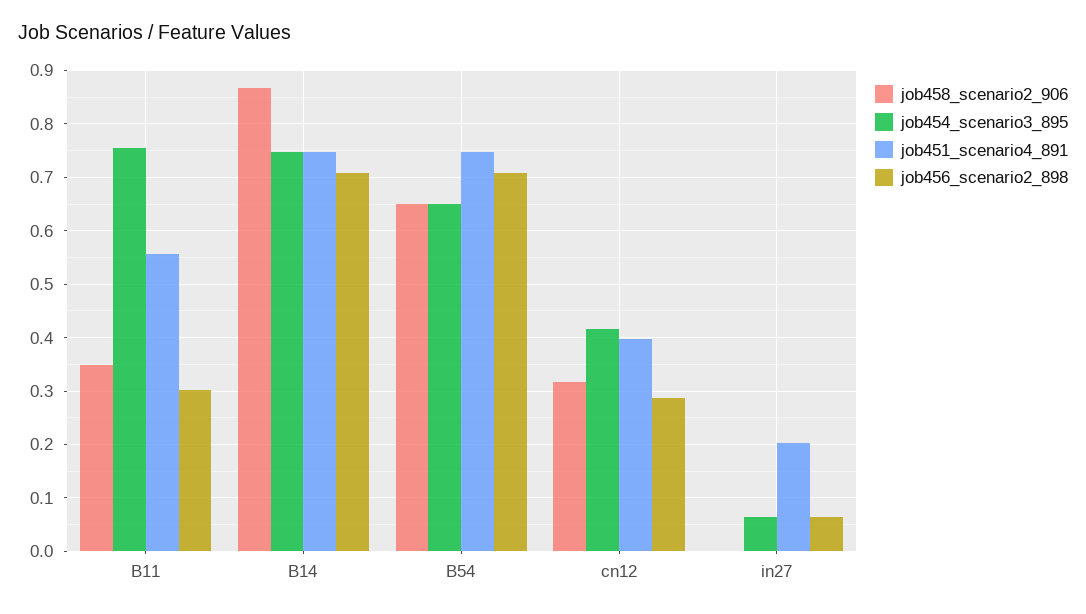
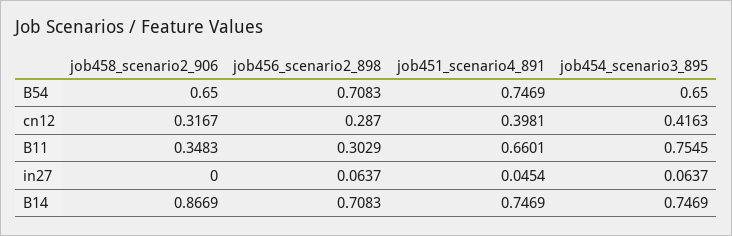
job451_scenario4_891, B11: 0.56 -> 0.6601
job451_scenario4_891, in27: 0.2 -> 0.0454

